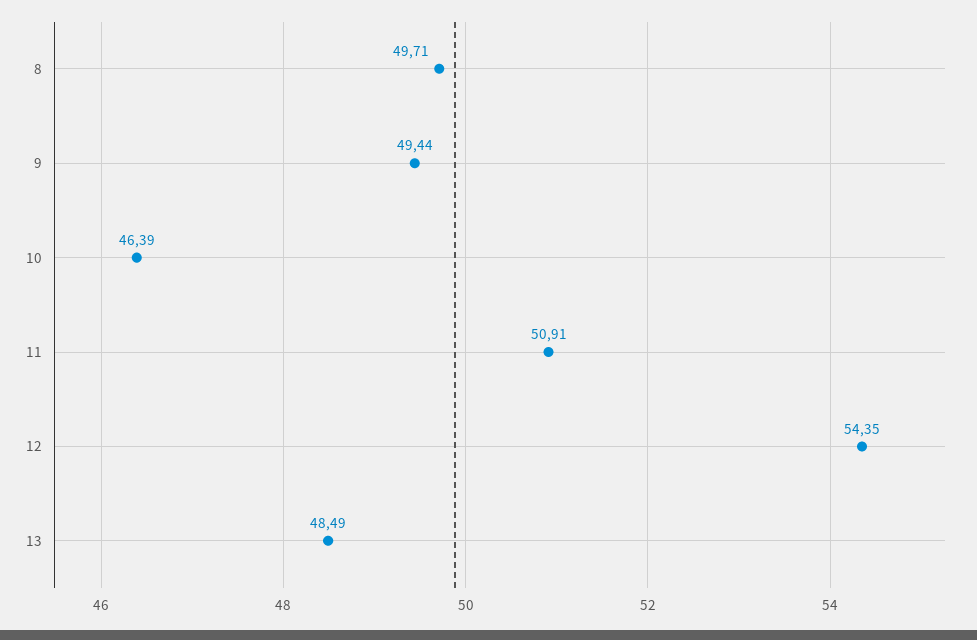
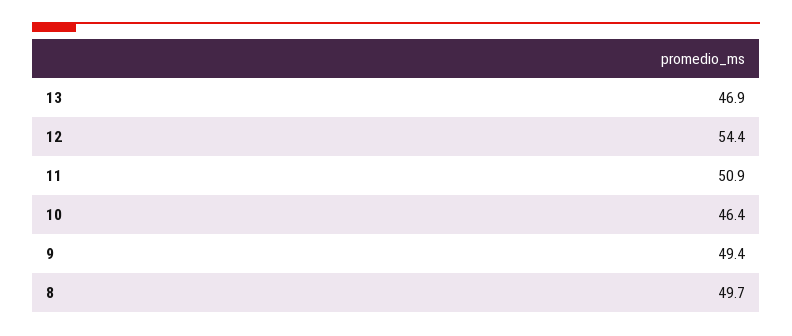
13: 48.49 -> 46.9

